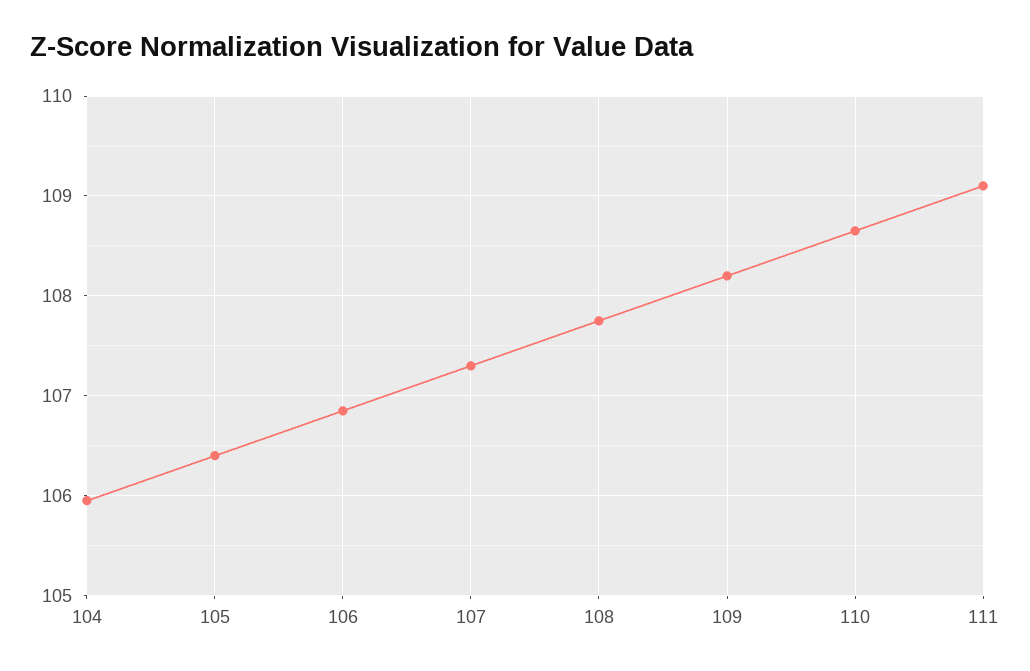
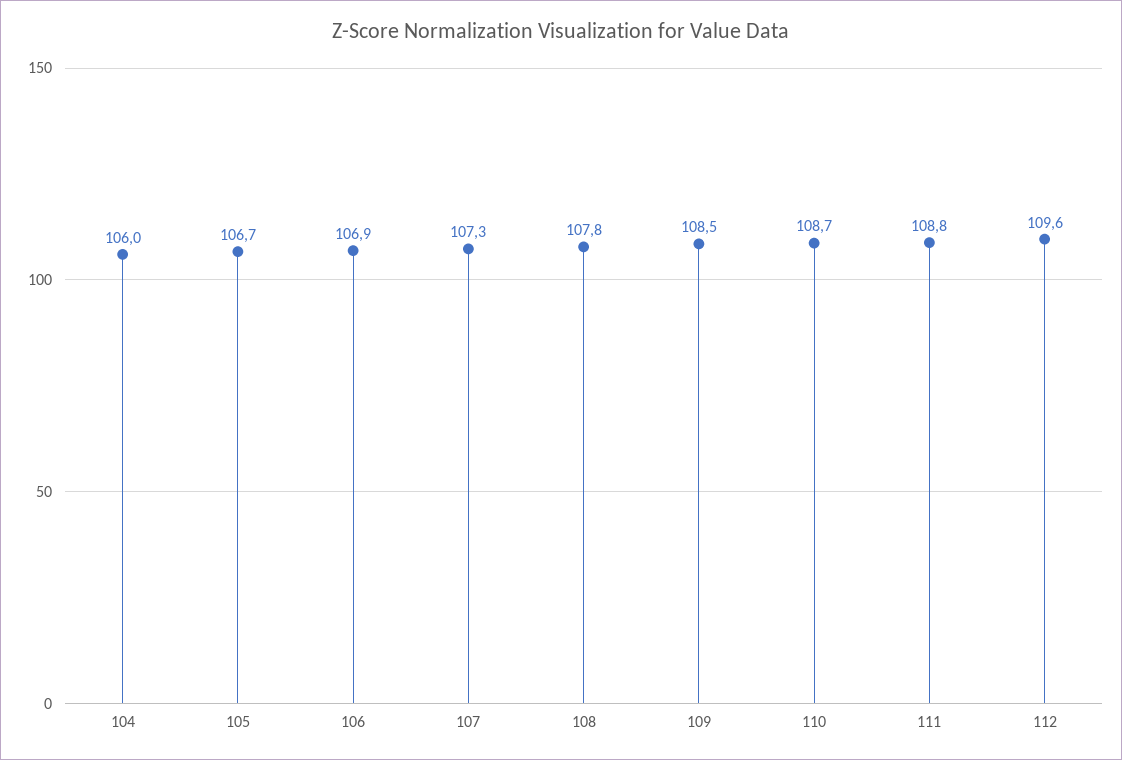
105: 106.4 -> 106.7
109: 108.2 -> 108.5
111: 109.1 -> 108.8
112: none -> 109.6

